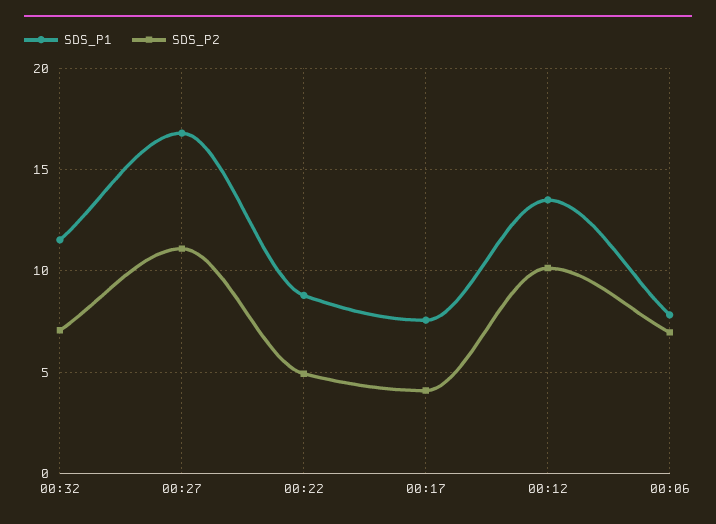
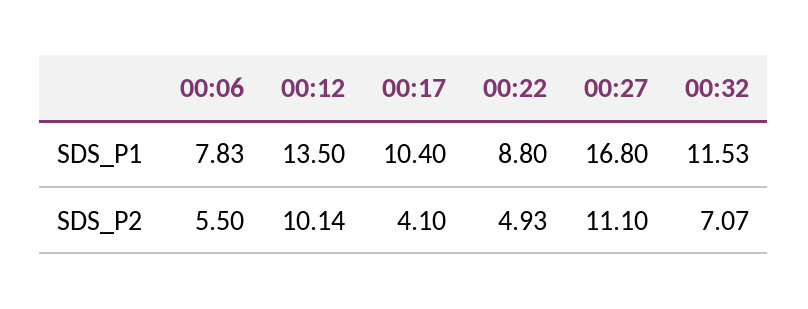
SDS_P1, 00:17: 7.5 -> 10.4
SDS_P2, 00:06: 7 -> 5.5

